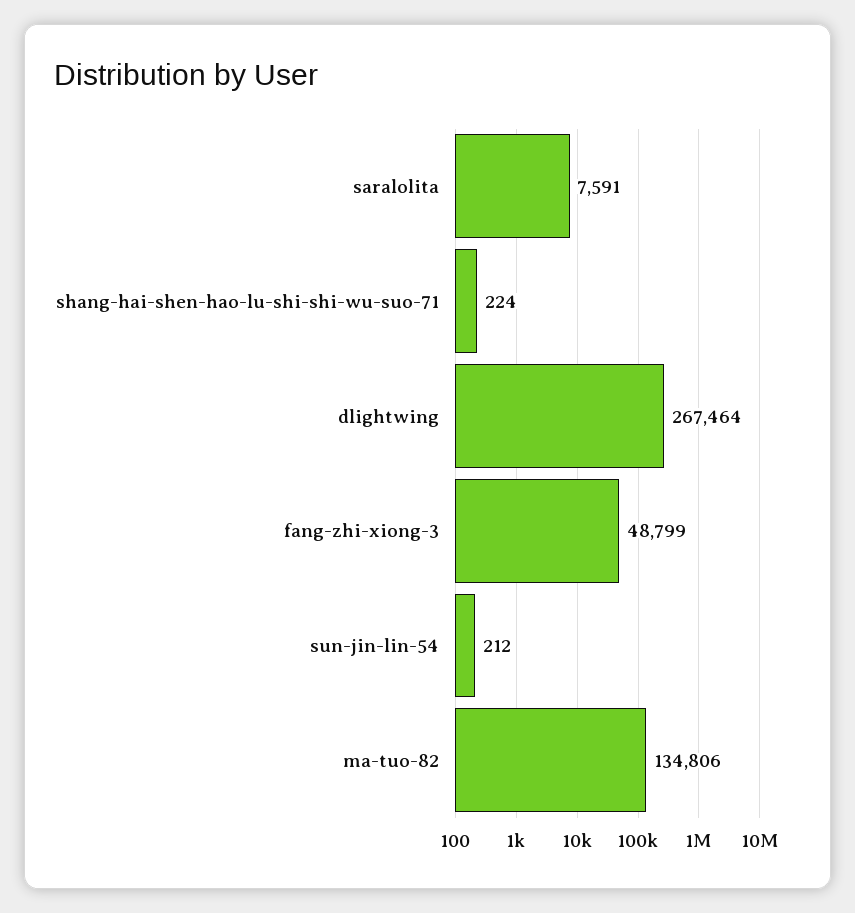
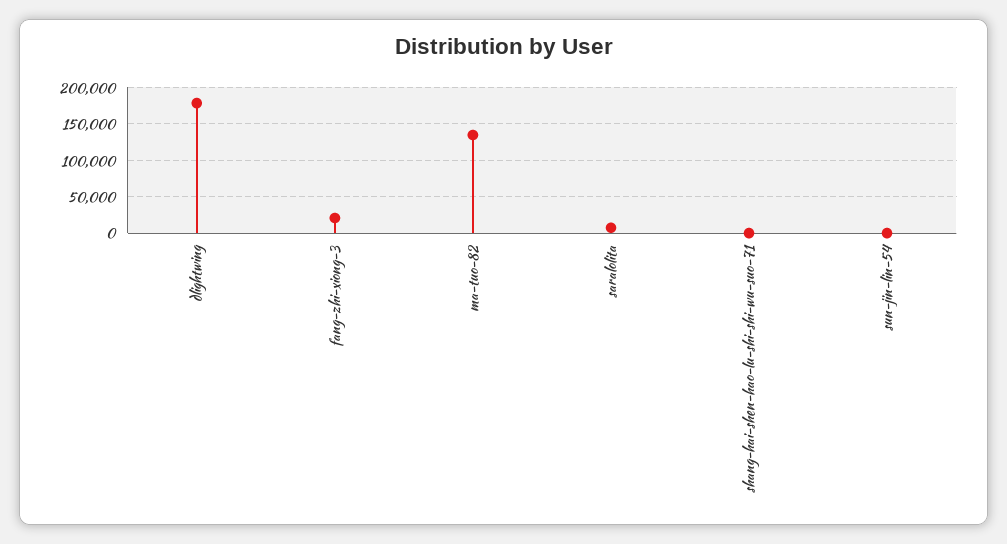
dlightwing: 267464 -> 180000
fang-zhi-xiong-3: 48799 -> 20000

